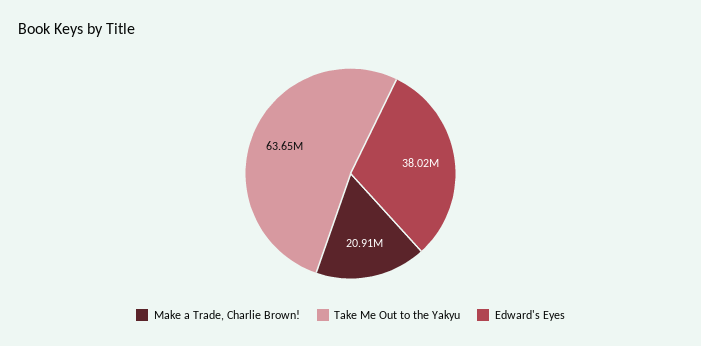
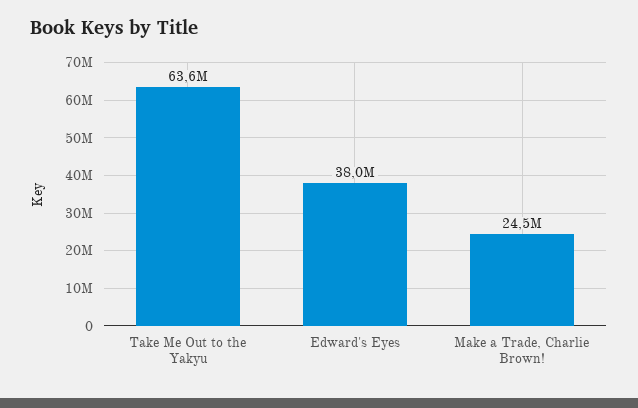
Make a Trade, Charlie Brown!: 20910000 -> 24500000

